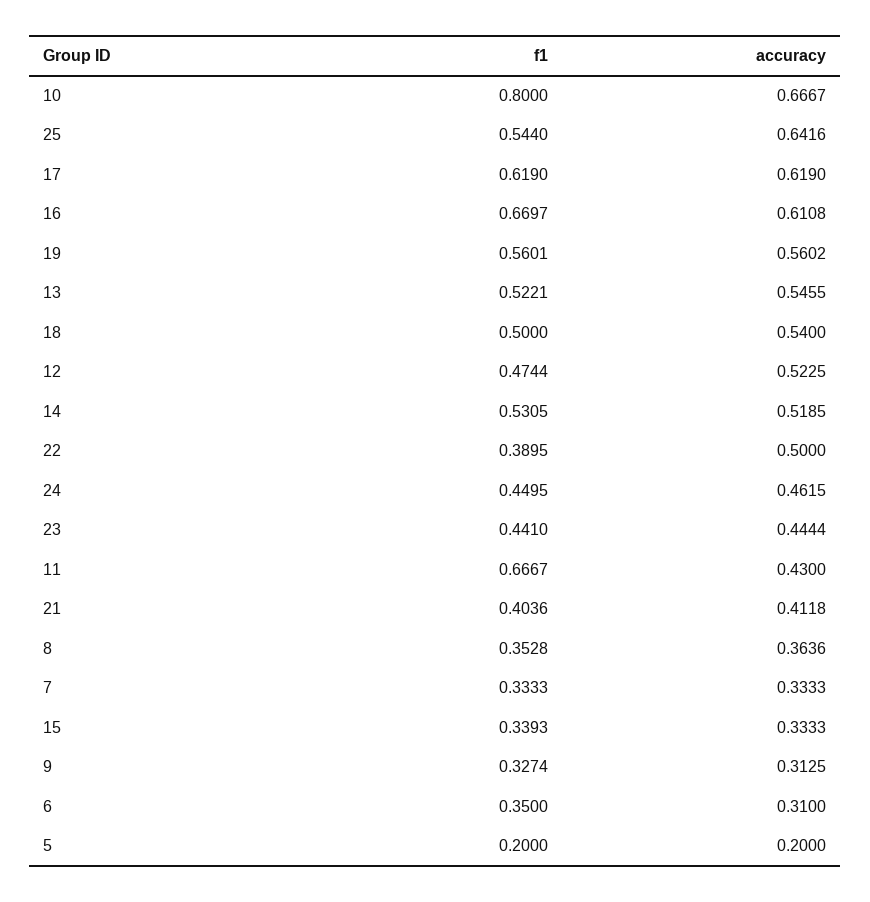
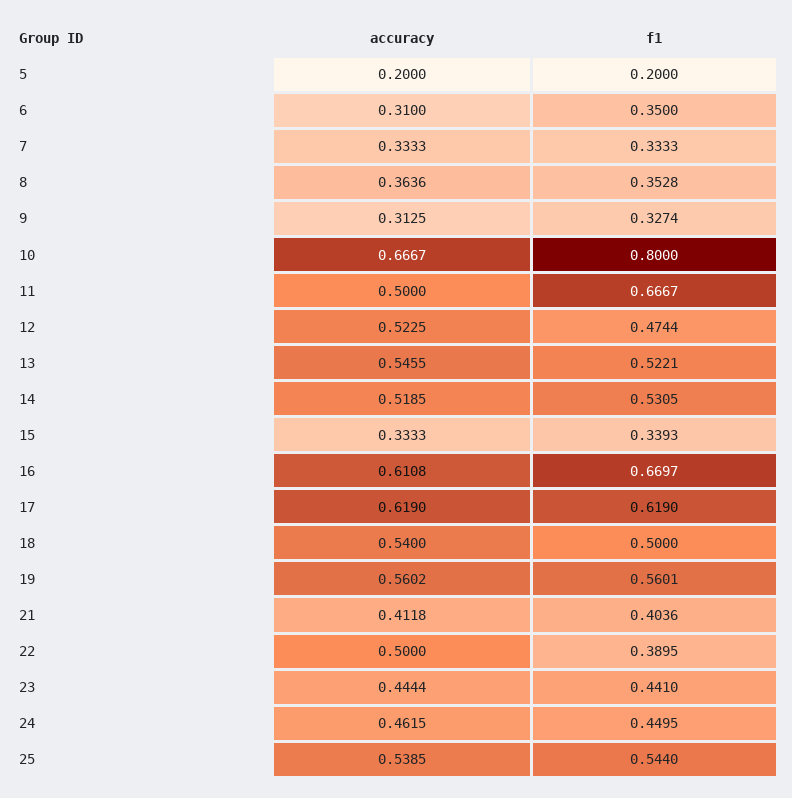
accuracy, 25: 0.6416 -> 0.5385
accuracy, 11: 0.43 -> 0.5

